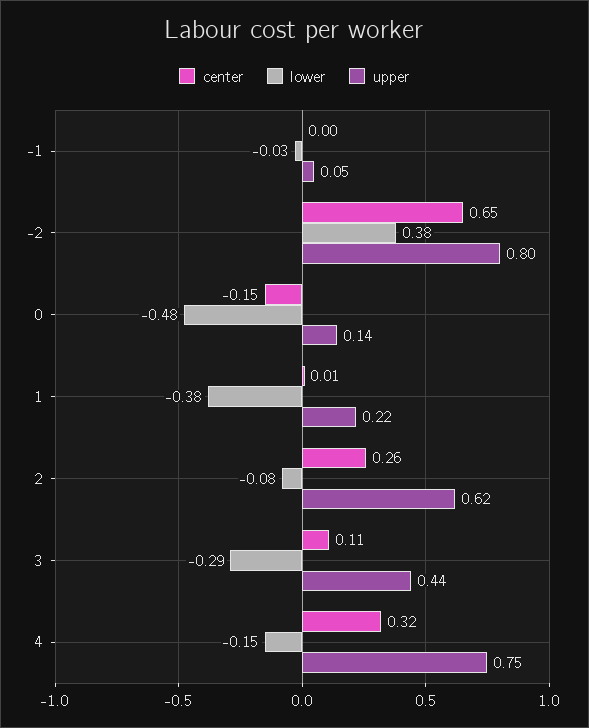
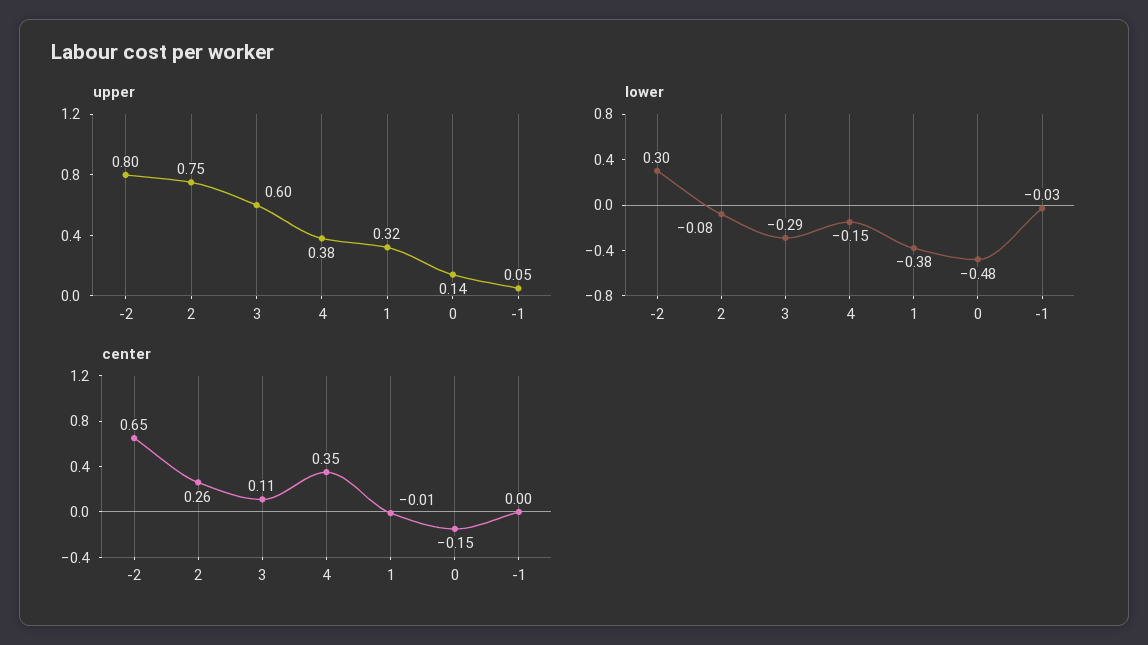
lower, -2: 0.38 -> 0.3
center, 1: 0.01 -> -0.01
upper, 1: 0.22 -> 0.32
upper, 2: 0.62 -> 0.75
upper, 3: 0.44 -> 0.6
center, 4: 0.32 -> 0.35
upper, 4: 0.75 -> 0.38

